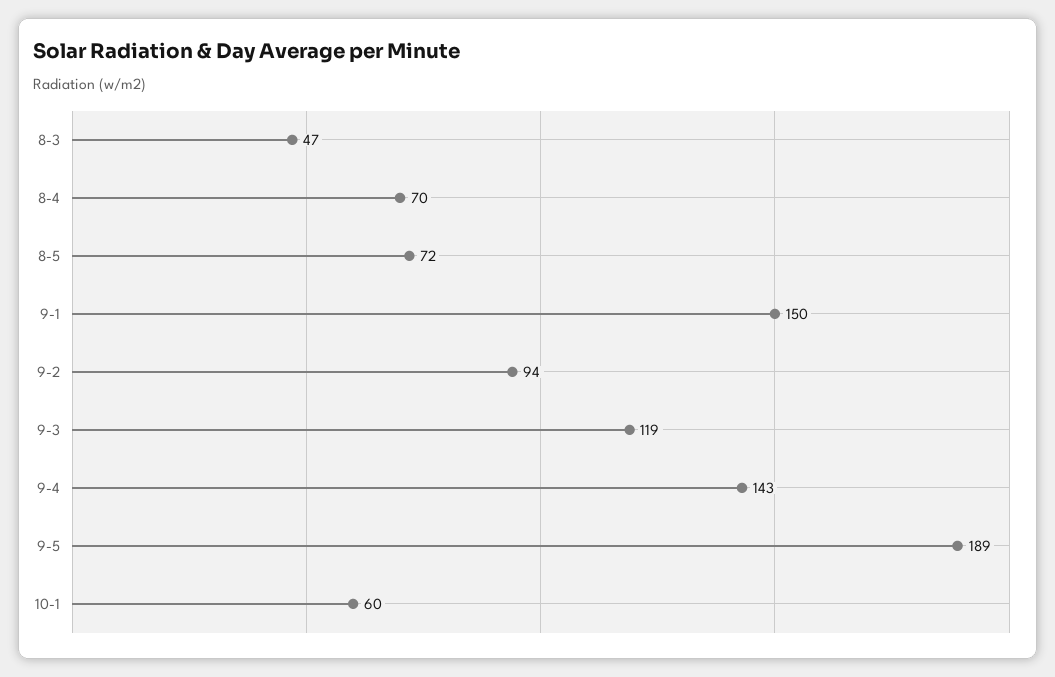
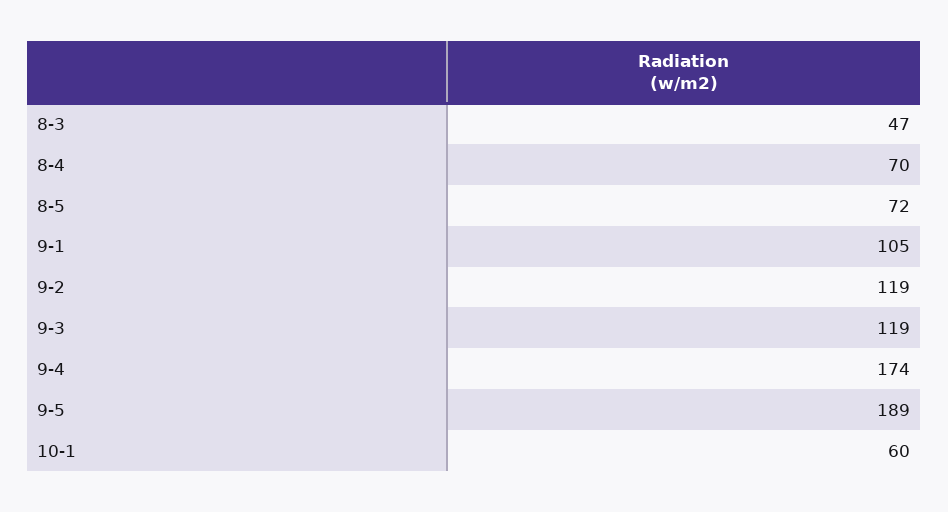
9-1: 150 -> 105
9-2: 94 -> 119
9-4: 143 -> 174

